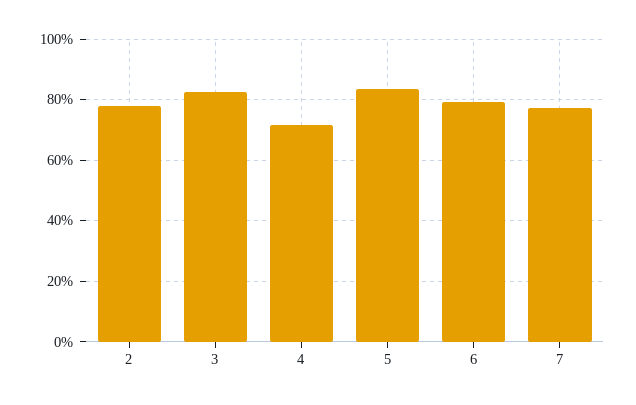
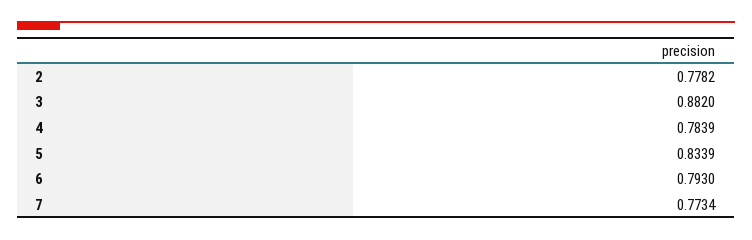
3: 0.82 -> 0.882
4: 0.72 -> 0.7839

